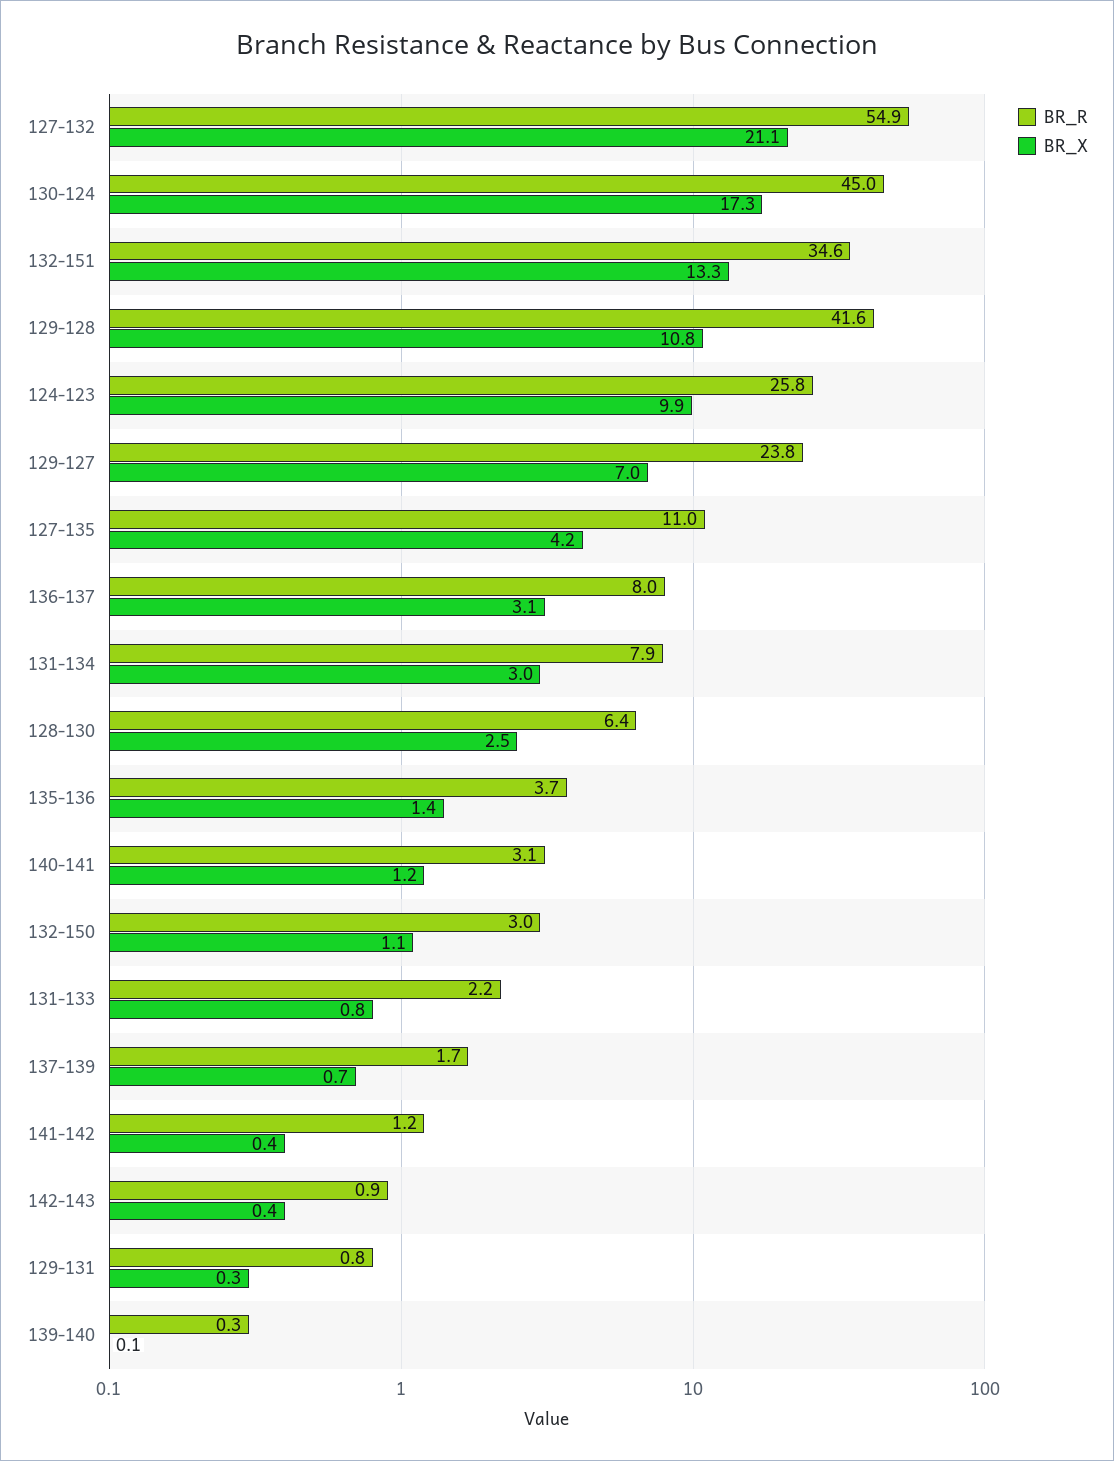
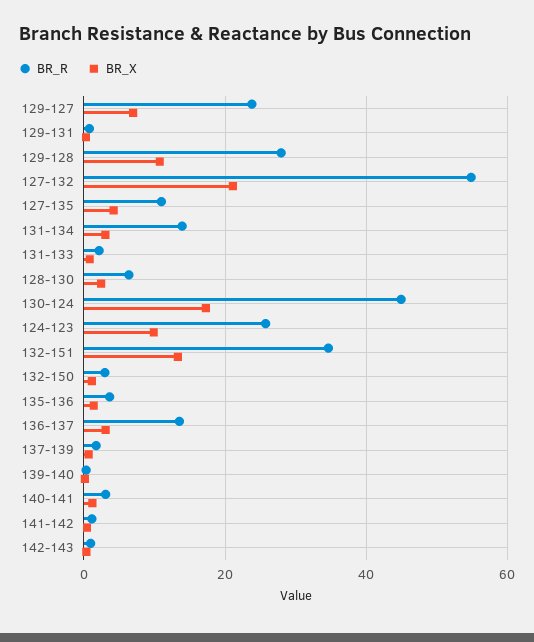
BR_R, 129-128: 41.6 -> 28
BR_R, 136-137: 8 -> 14
BR_R, 131-134: 7.9 -> 14

